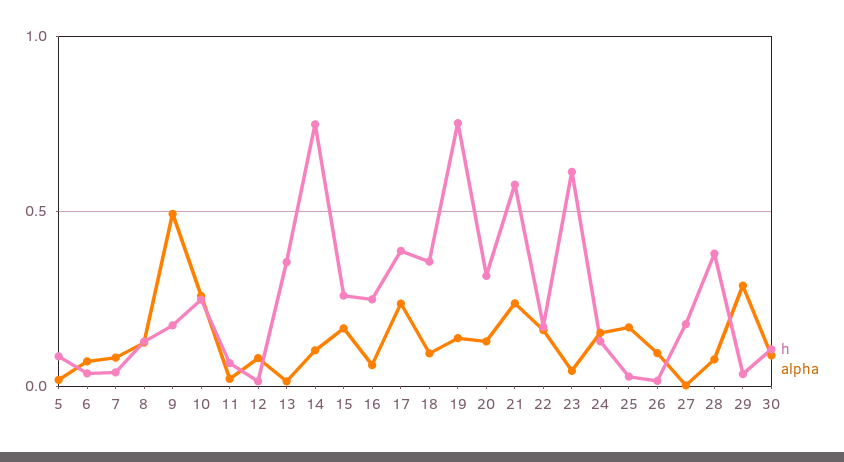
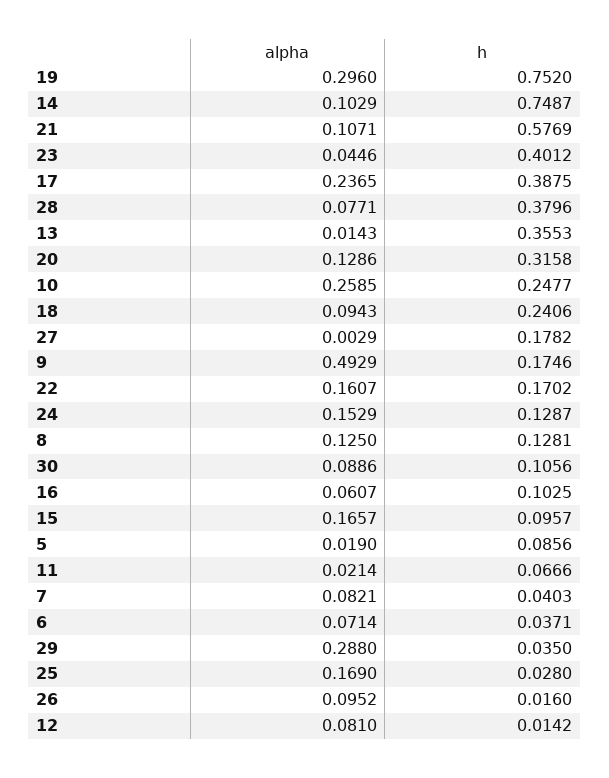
h, 15: 0.25 -> 0.0957
h, 16: 0.25 -> 0.1025
h, 18: 0.35 -> 0.2406
alpha, 19: 0.15 -> 0.296
alpha, 21: 0.25 -> 0.1071
h, 23: 0.6 -> 0.4012

